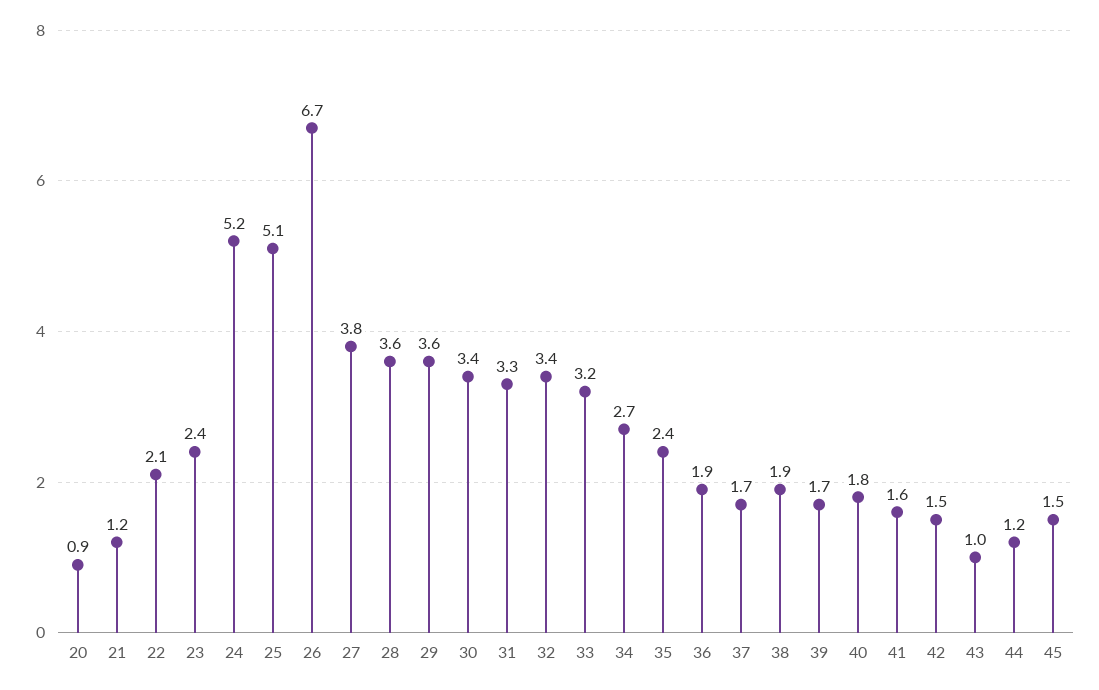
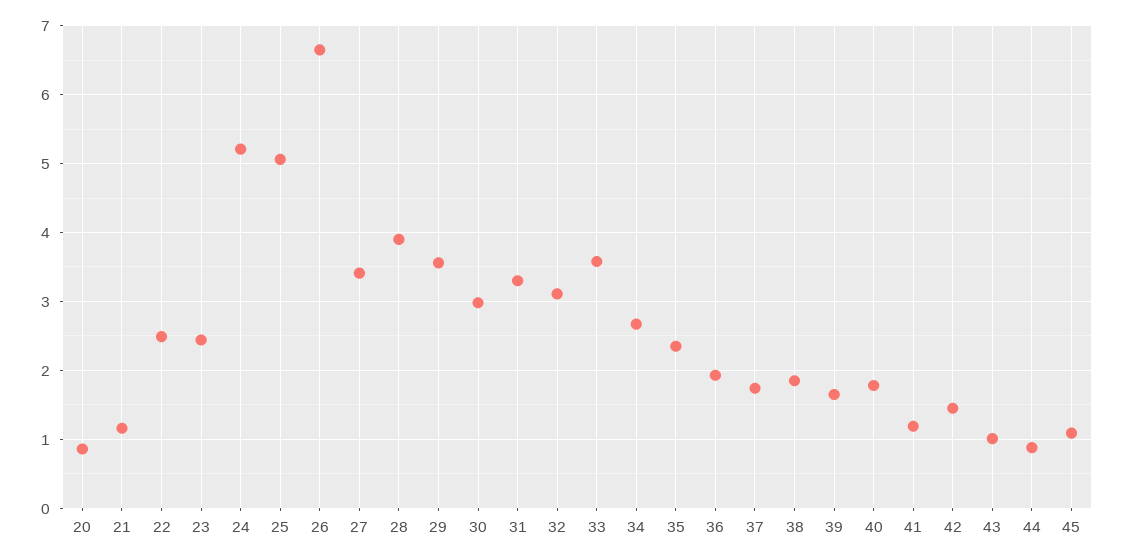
22: 2.1 -> 2.5
27: 3.8 -> 3.4
28: 3.6 -> 3.9
30: 3.4 -> 3
32: 3.4 -> 3.1
33: 3.2 -> 3.6
41: 1.6 -> 1.2
44: 1.2 -> 0.9
45: 1.5 -> 1.1

